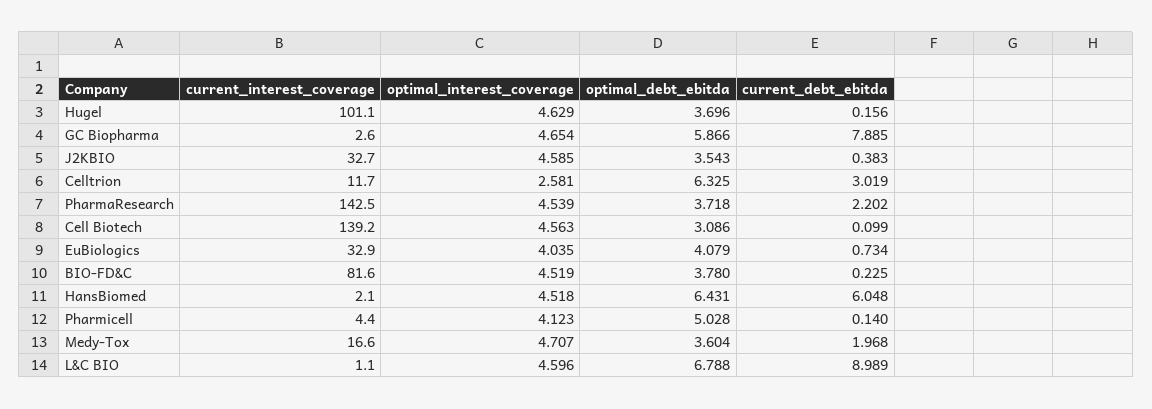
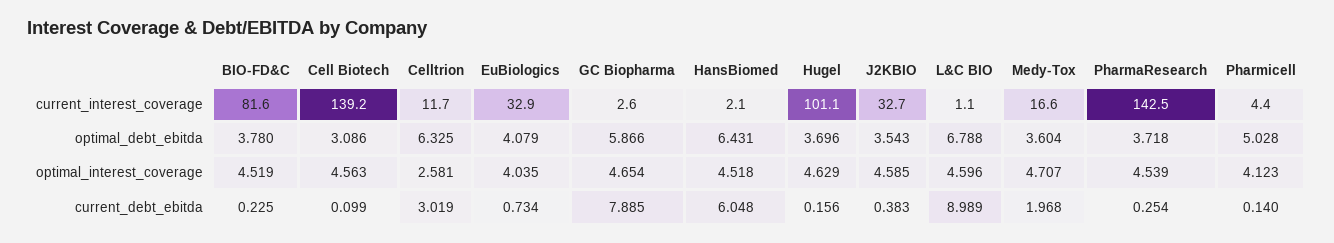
current_debt_ebitda, PharmaResearch: 2.202 -> 0.254

